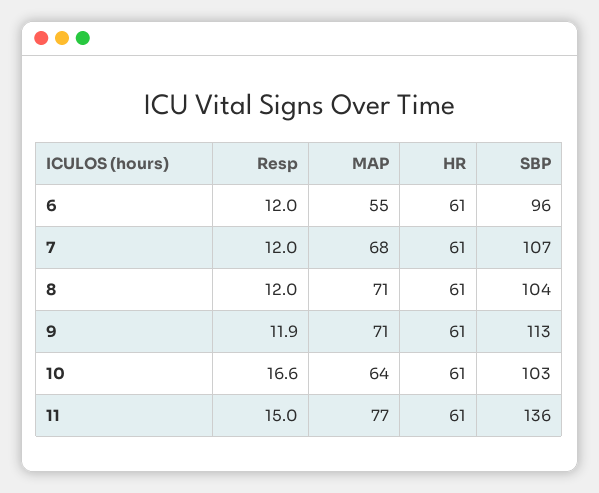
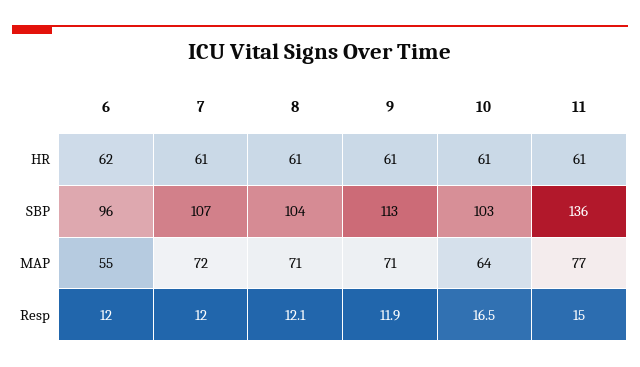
HR, 6: 61 -> 62
MAP, 7: 68 -> 72
Resp, 8: 12 -> 12.1
Resp, 10: 16.6 -> 16.5

